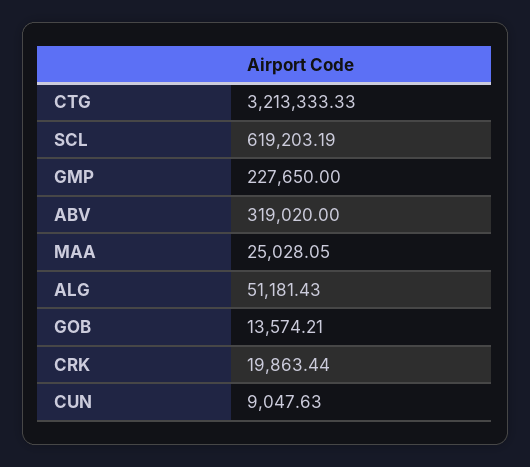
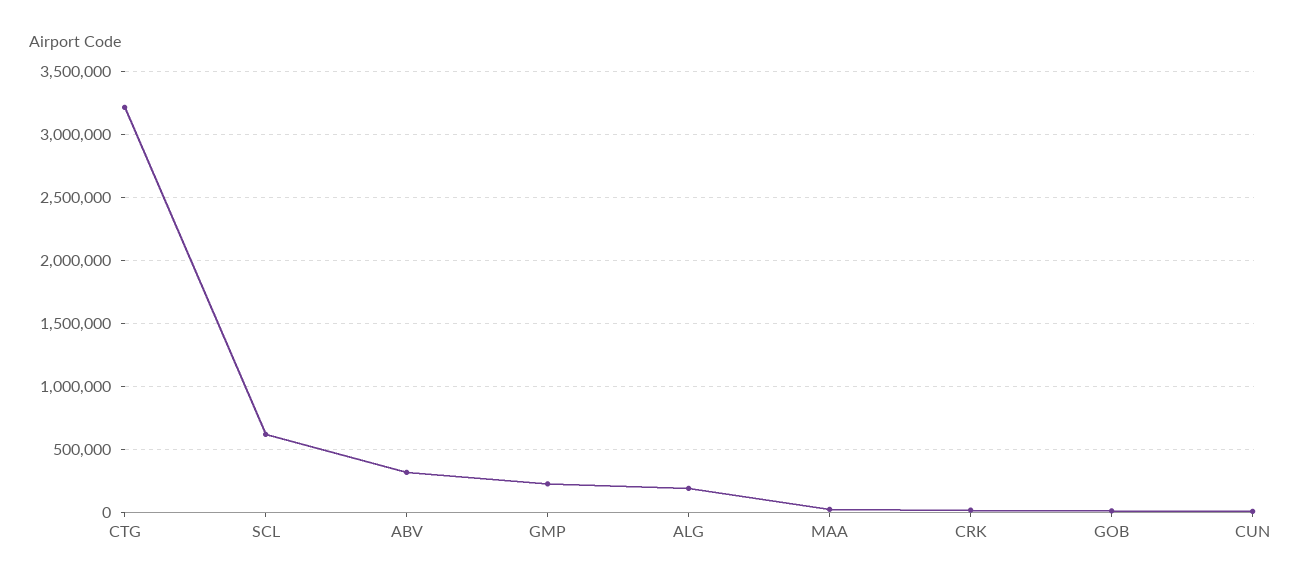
ALG: 51181.43 -> 200000

